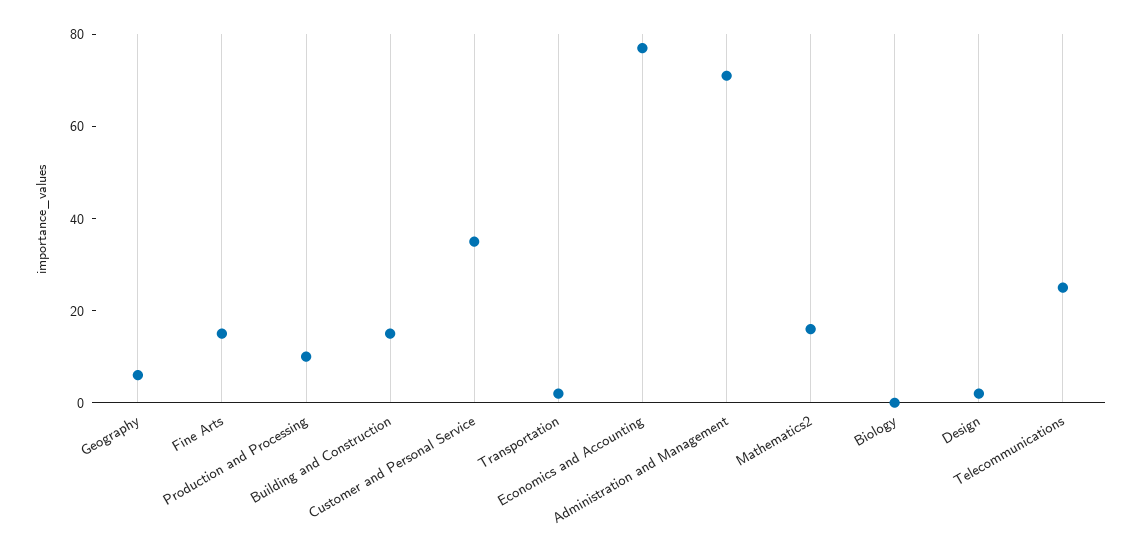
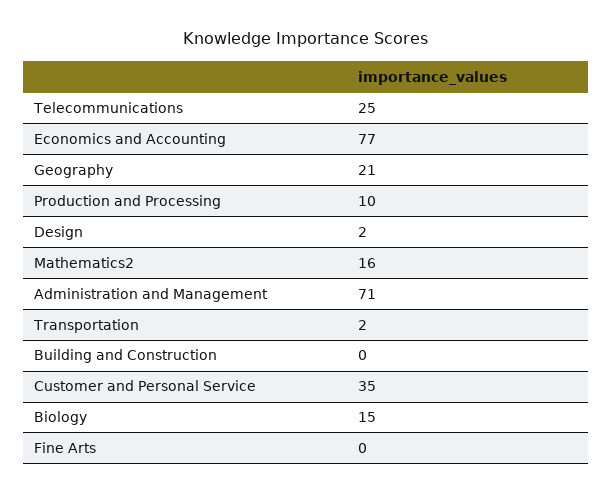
Geography: 5 -> 21
Fine Arts: 15 -> 0
Building and Construction: 15 -> 0
Biology: 0 -> 15

